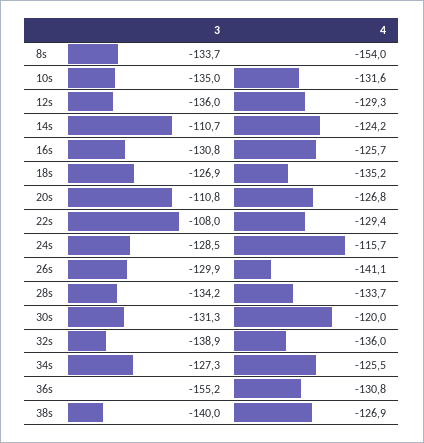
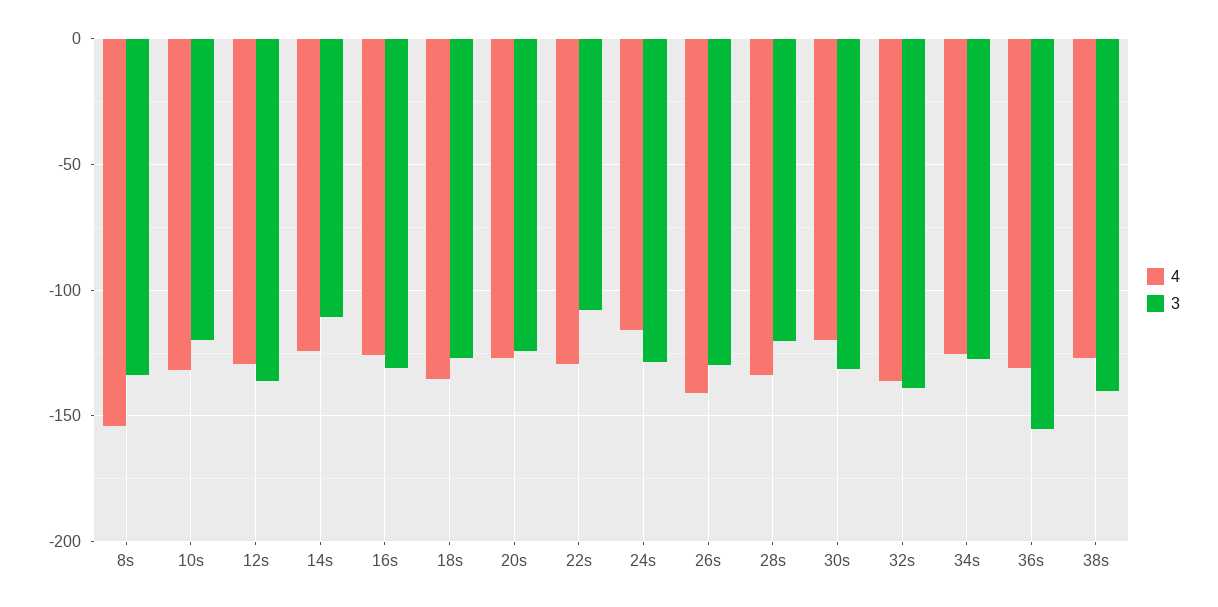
3, 10s: -135 -> -120
3, 20s: -110.8 -> -125
3, 28s: -134.2 -> -120

